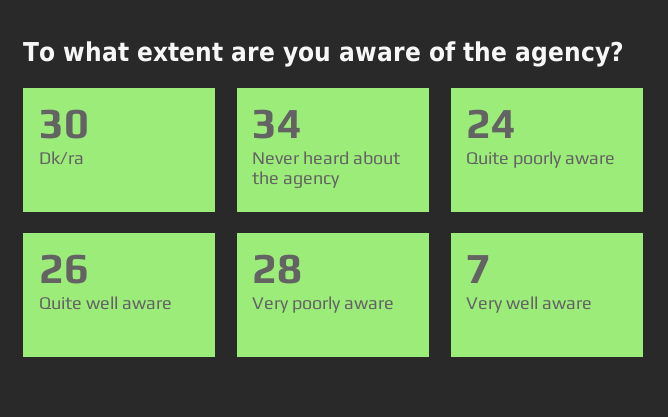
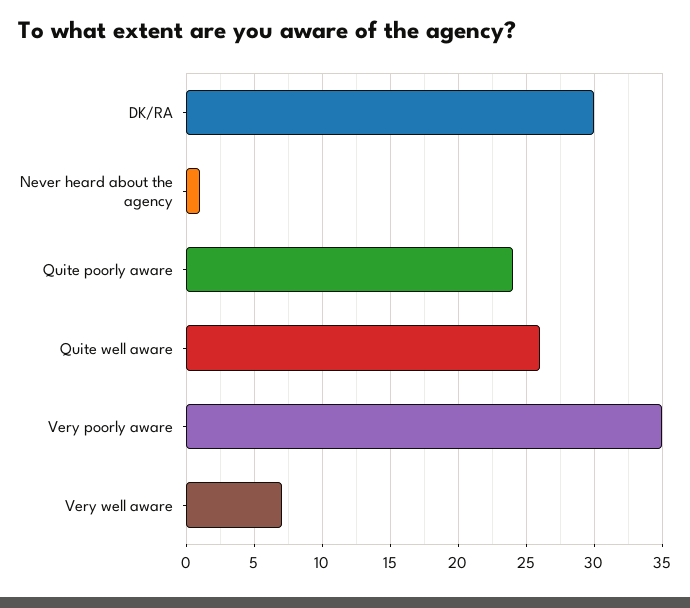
Never heard about the agency: 34 -> 1
Very poorly aware: 28 -> 35

